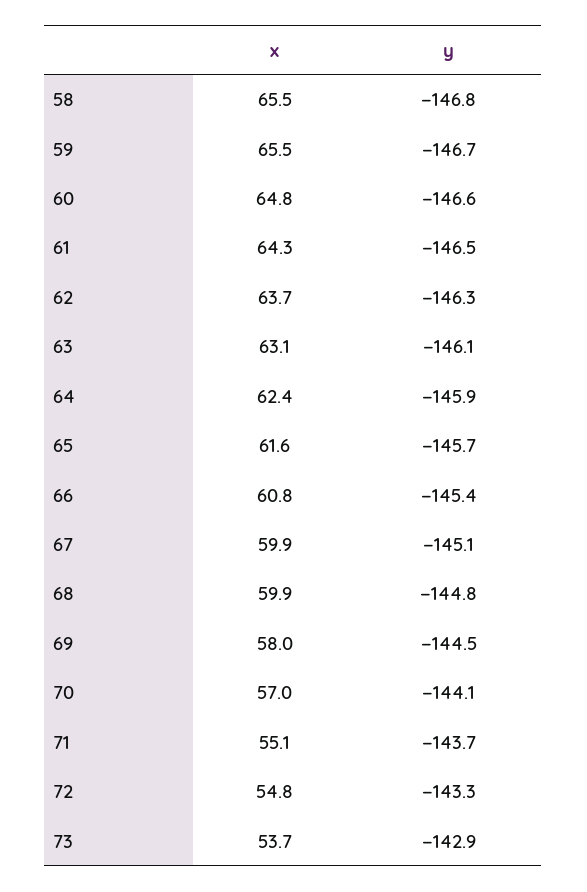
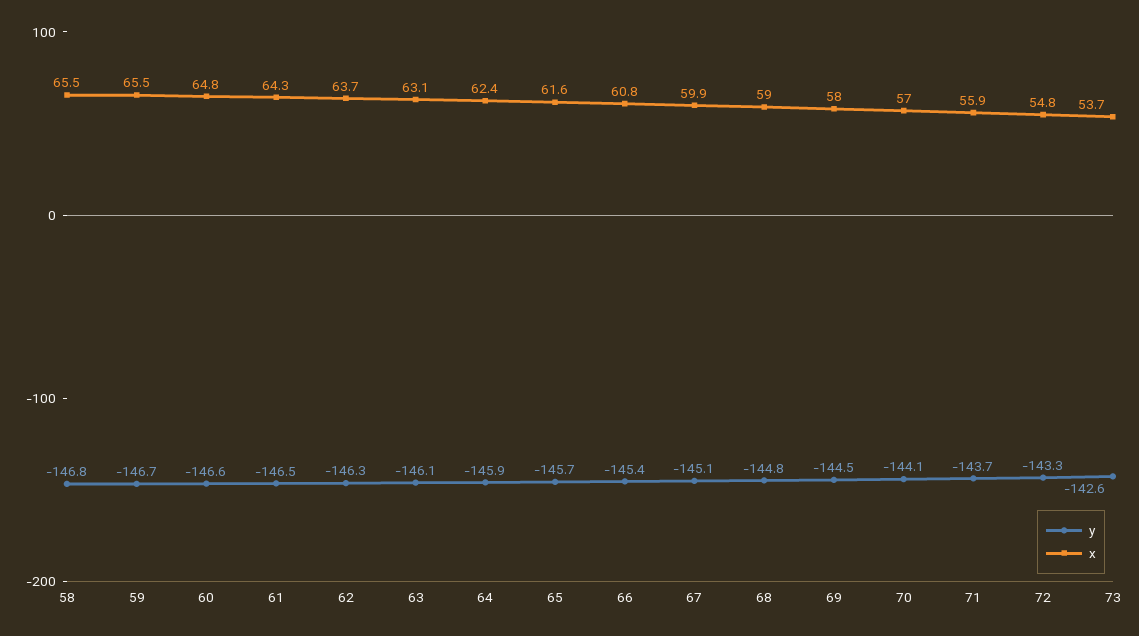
x, 68: 59.9 -> 59
x, 71: 55.1 -> 55.9
y, 73: -142.9 -> -142.6

